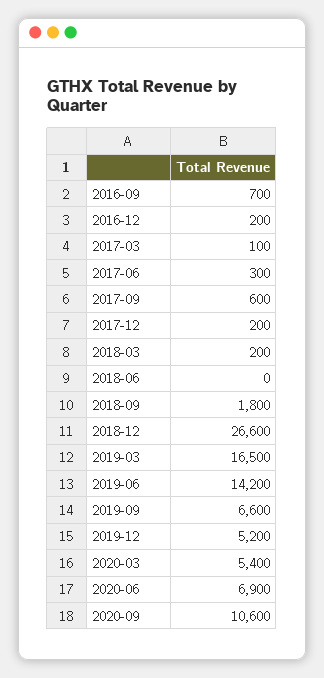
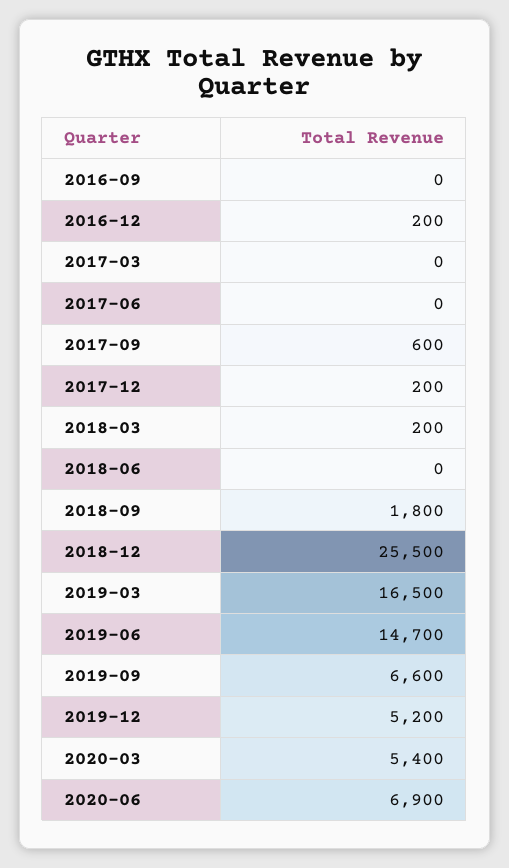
2016-09: 700 -> 0
2017-03: 100 -> 0
2017-06: 300 -> 0
2018-12: 26600 -> 25500
2019-06: 14200 -> 14700
2020-09: 10600 -> none

